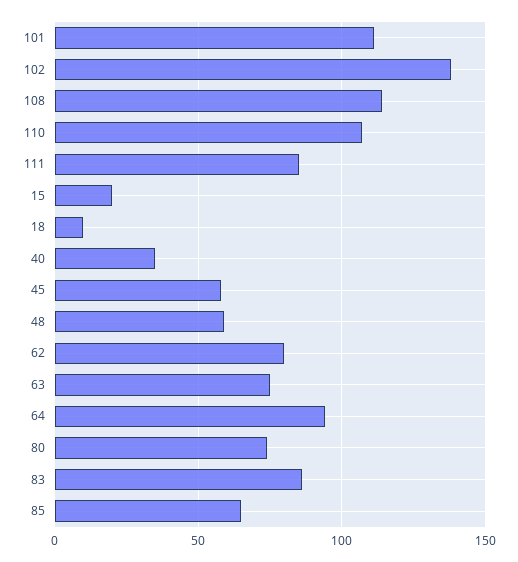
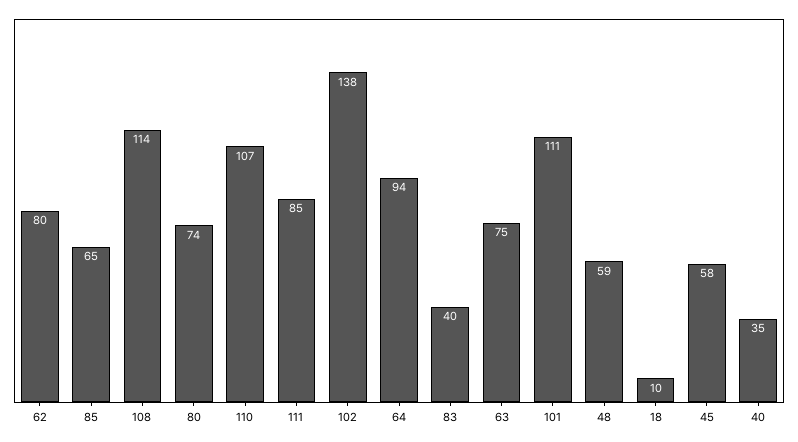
15: 20 -> none
83: 85 -> 40

